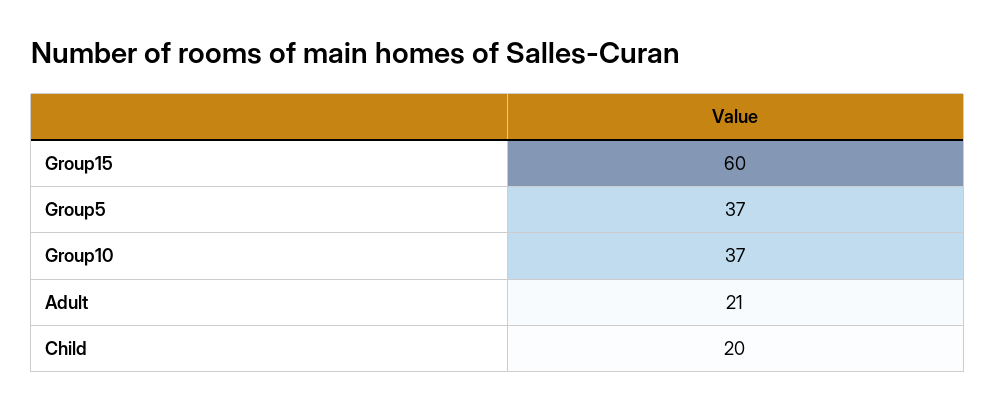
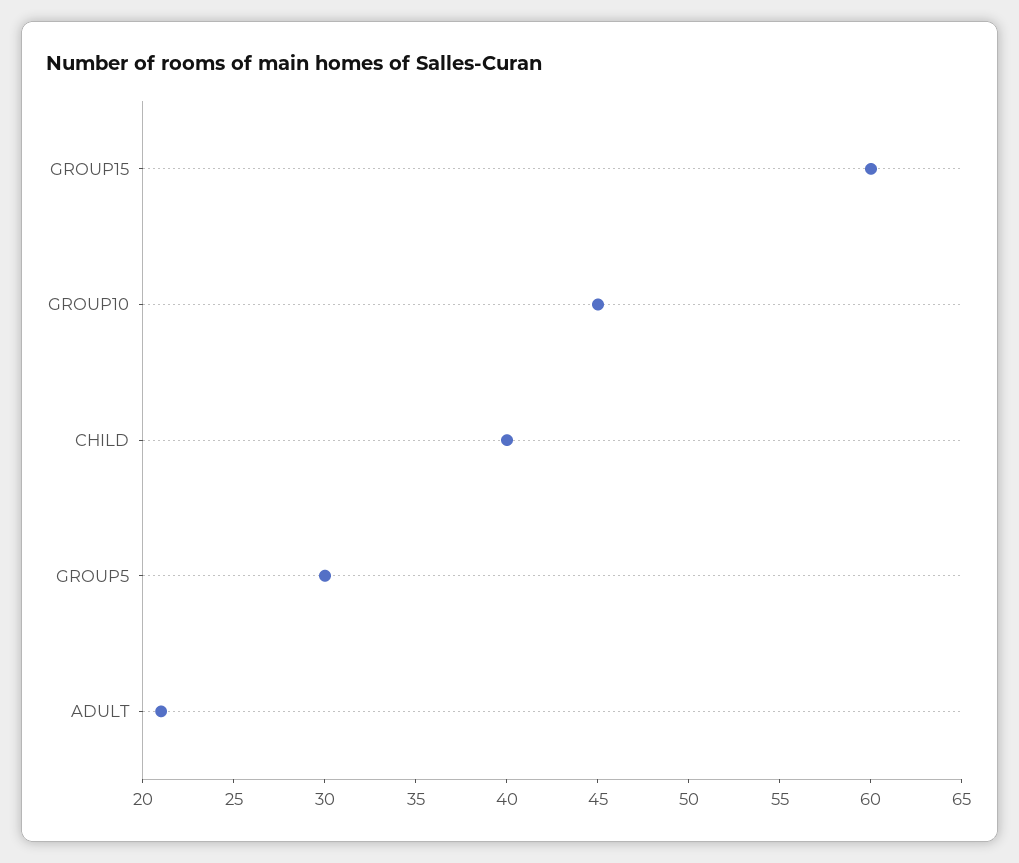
Group5: 37 -> 30
Group10: 37 -> 45
Child: 20 -> 40

